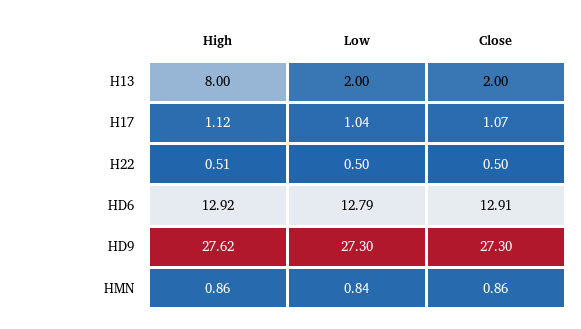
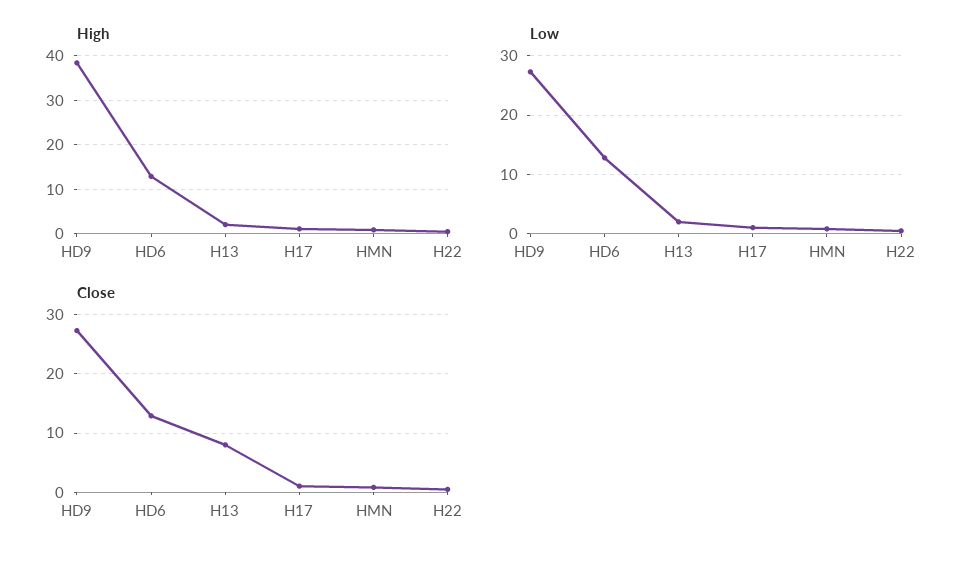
High, H13: 8 -> 2
Close, H13: 2 -> 8
High, HD9: 27.62 -> 38

